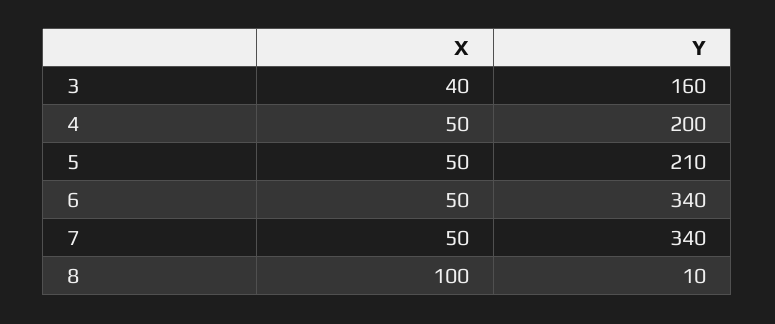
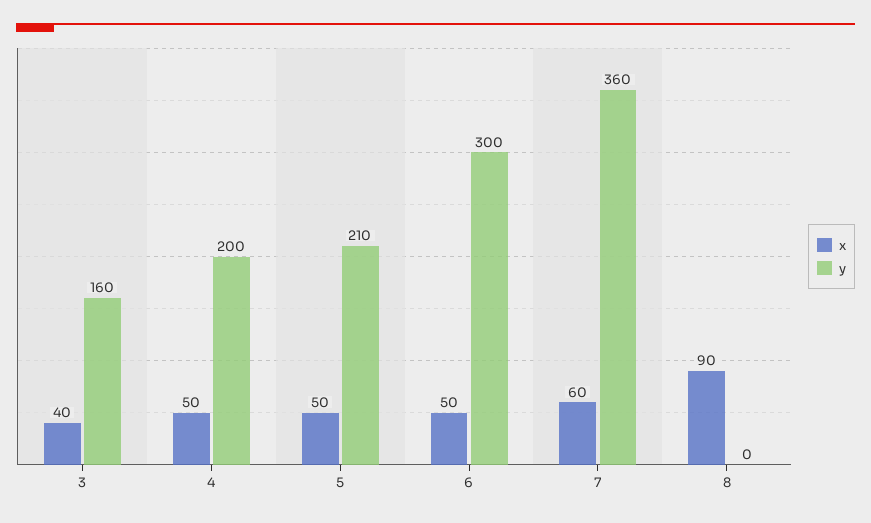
Y, 6: 340 -> 300
X, 7: 50 -> 60
Y, 7: 340 -> 360
X, 8: 100 -> 90
Y, 8: 10 -> 0

